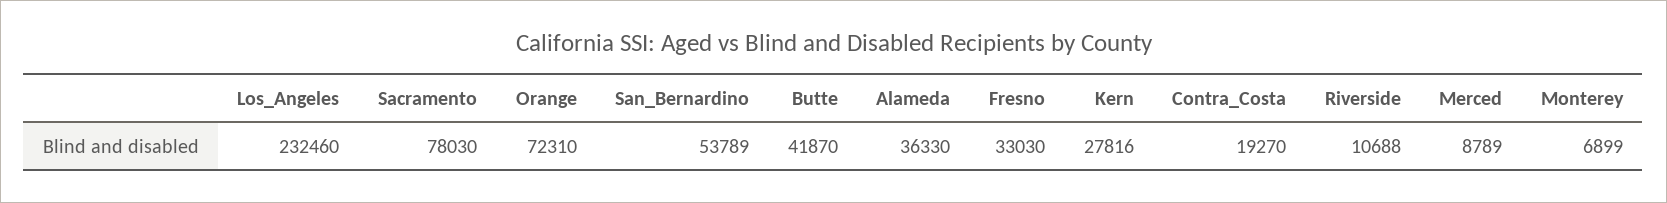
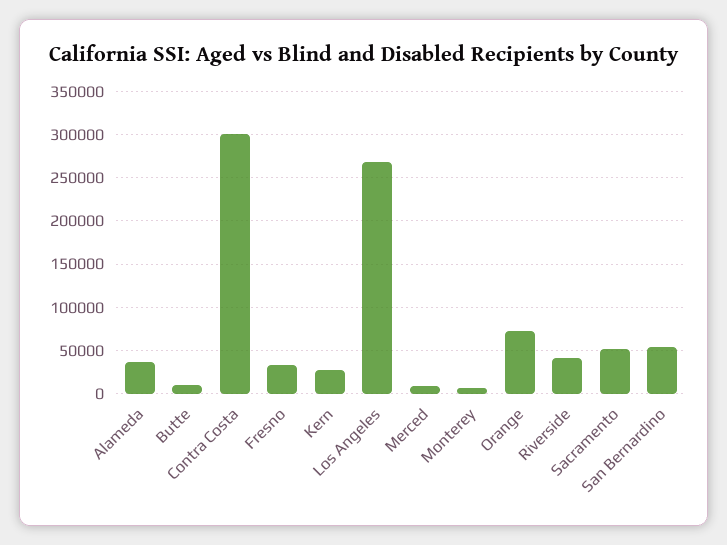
Los_Angeles: 232460 -> 270000
Sacramento: 78030 -> 50000
Butte: 41870 -> 10000
Contra_Costa: 19270 -> 300000
Riverside: 10688 -> 40000

